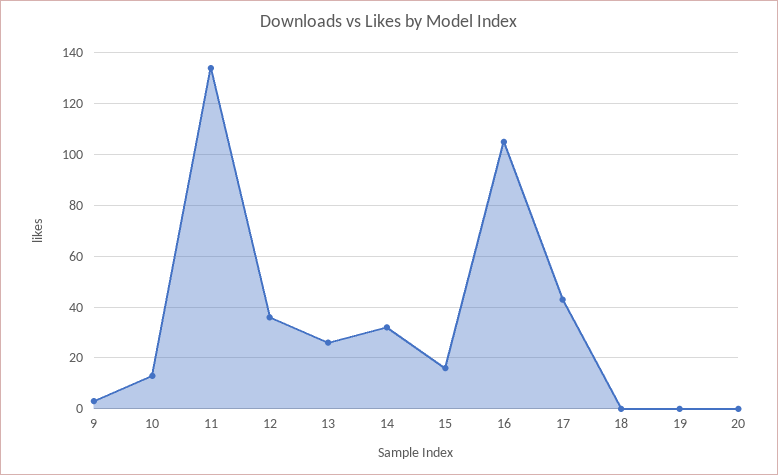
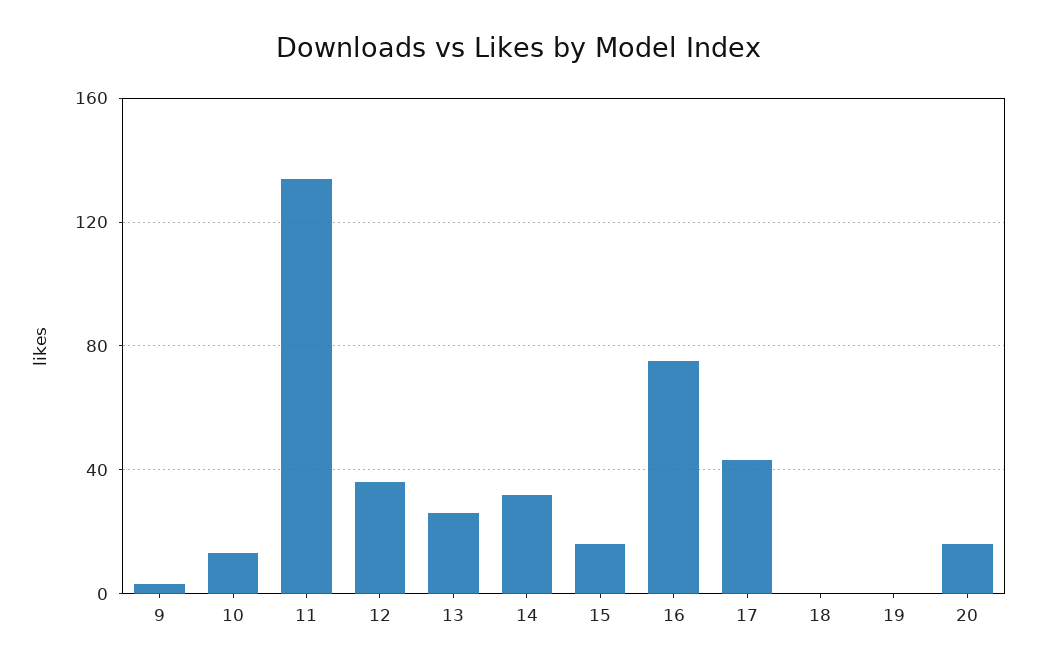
16: 105 -> 75
20: 0 -> 15

